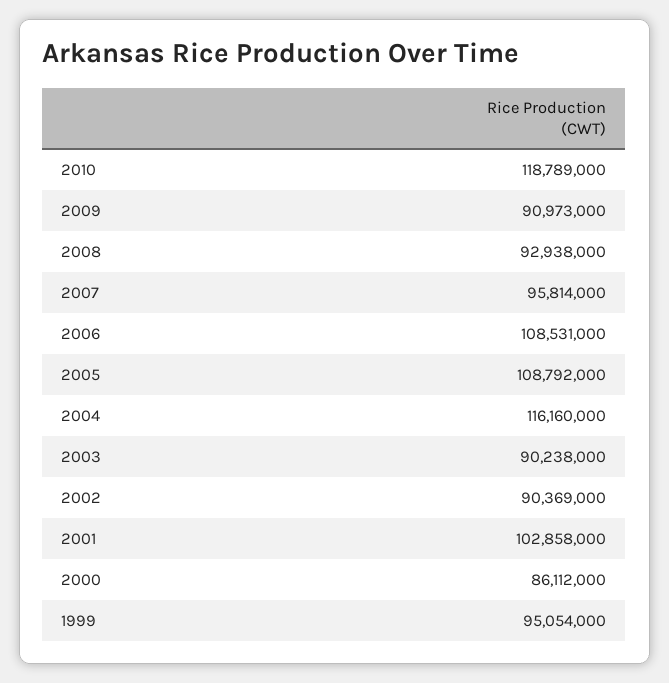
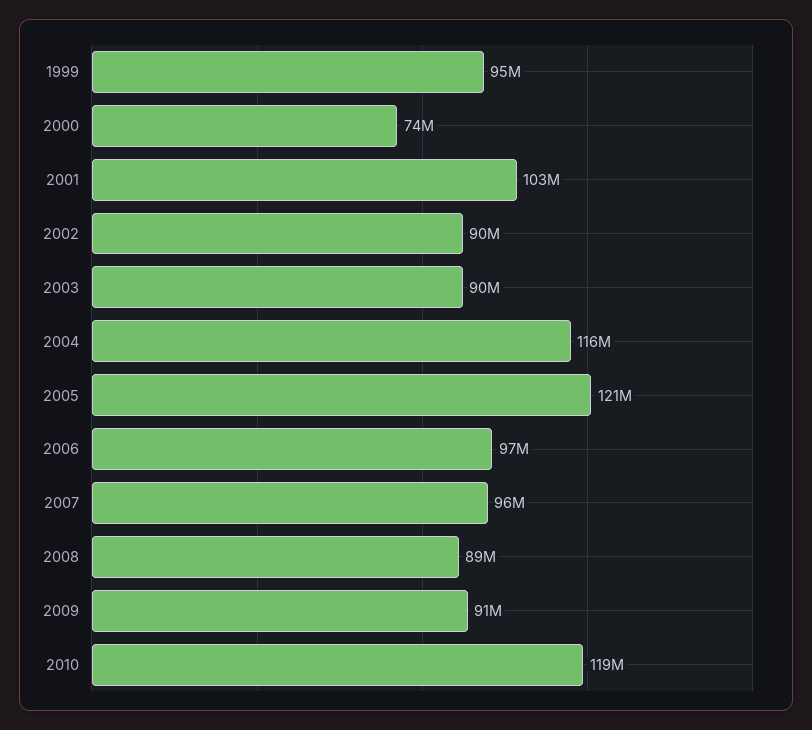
2008: 92938000 -> 89000000
2006: 108531000 -> 97000000
2005: 108792000 -> 121000000
2000: 86112000 -> 74000000

